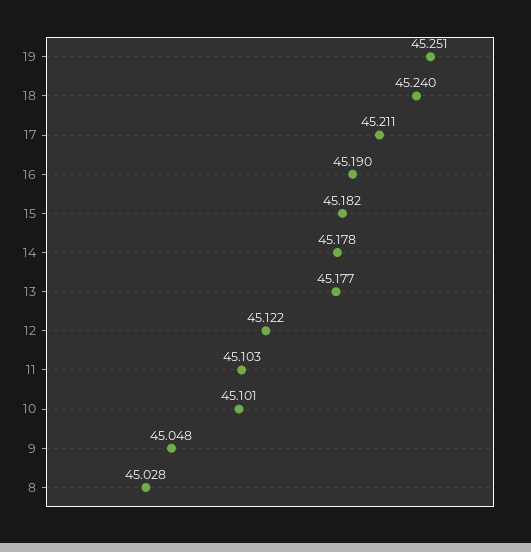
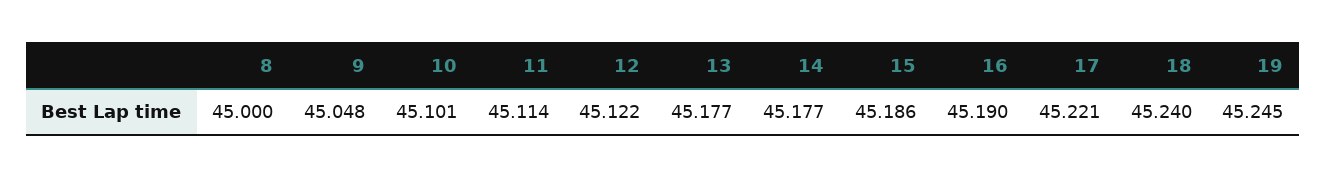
19: 45.251 -> 45.245
17: 45.211 -> 45.221
15: 45.182 -> 45.186
14: 45.178 -> 45.177
11: 45.103 -> 45.114
8: 45.028 -> 45

